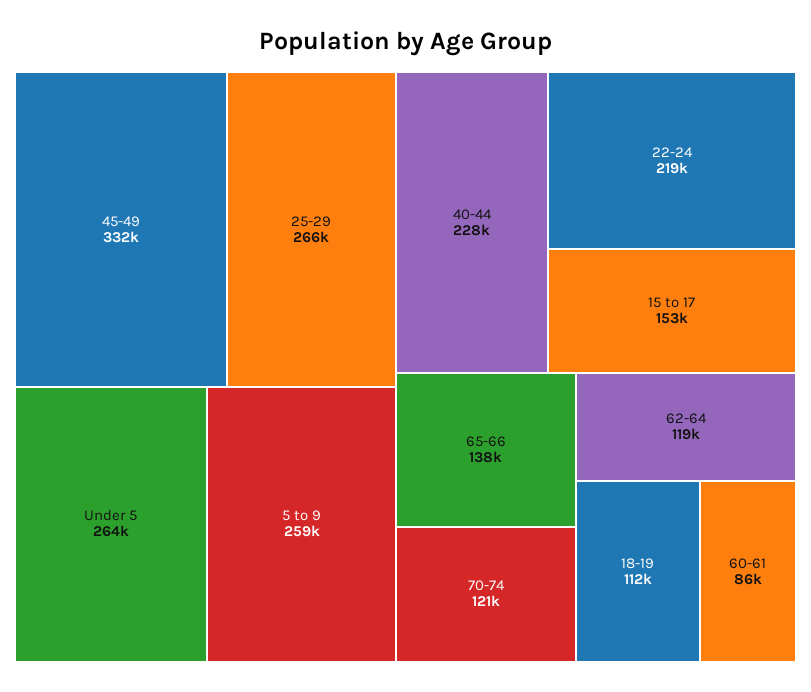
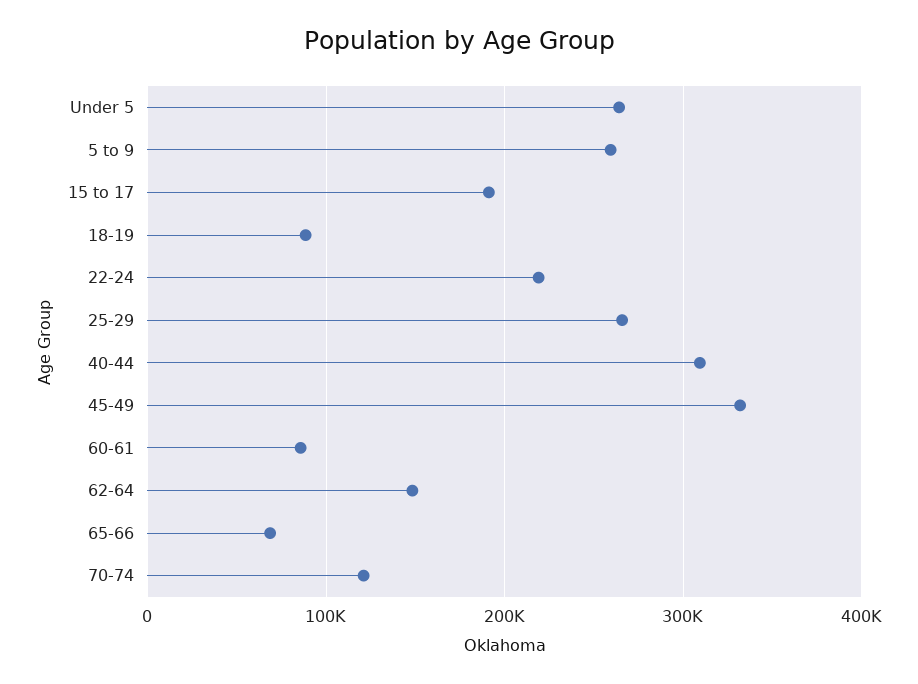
40-44: 228000 -> 310000
15 to 17: 153000 -> 190000
65-66: 138000 -> 70000
62-64: 119000 -> 150000
18-19: 112000 -> 90000

